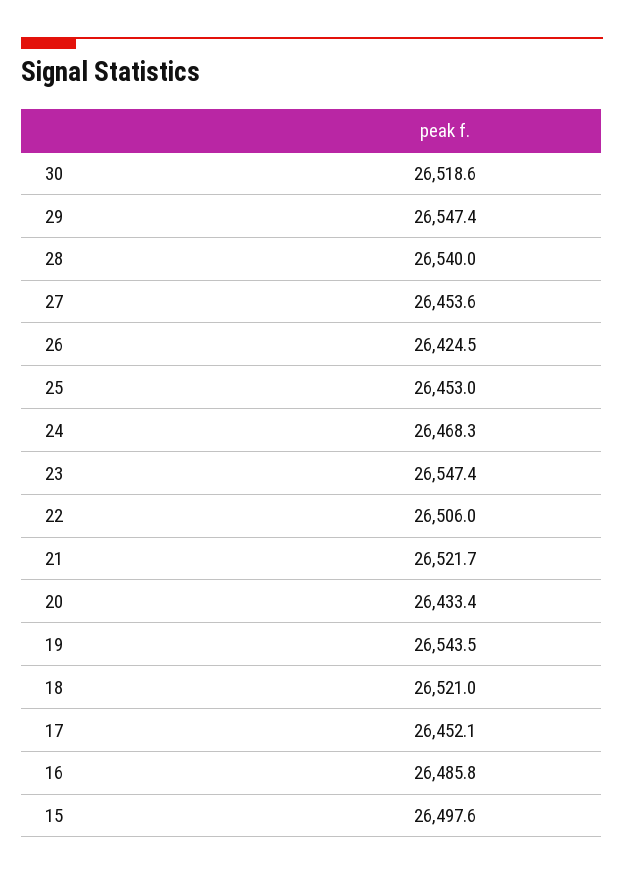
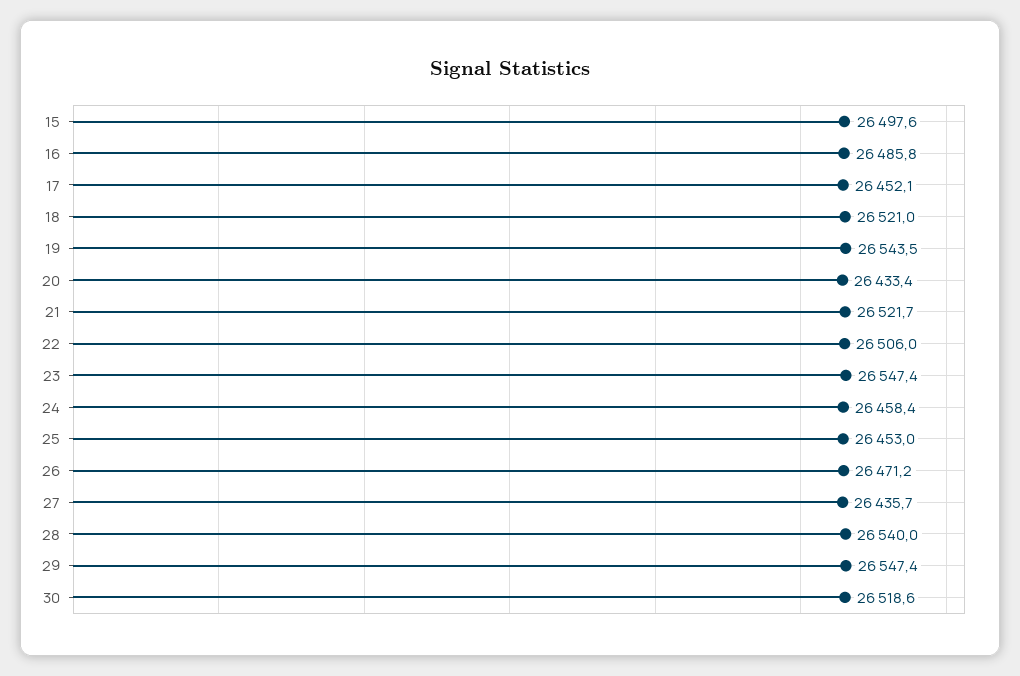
27: 26453.6 -> 26435.7
26: 26424.5 -> 26471.2
24: 26468.3 -> 26458.4

